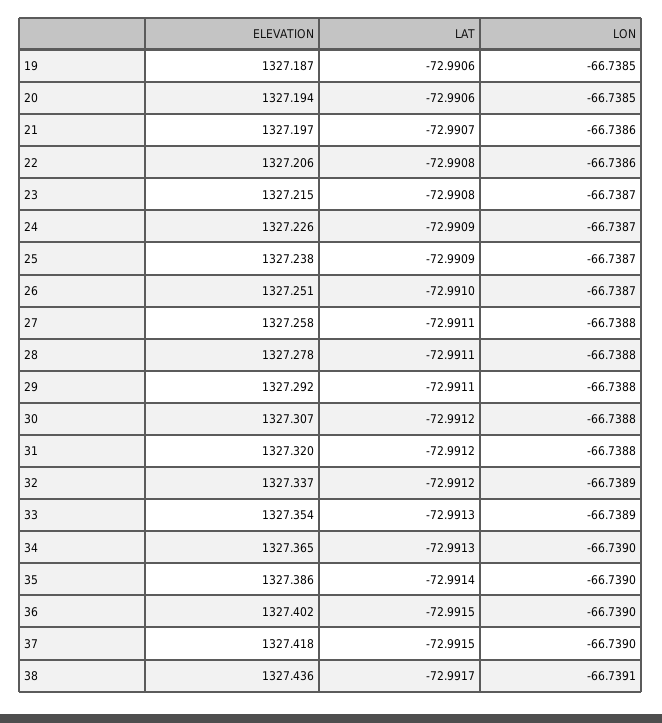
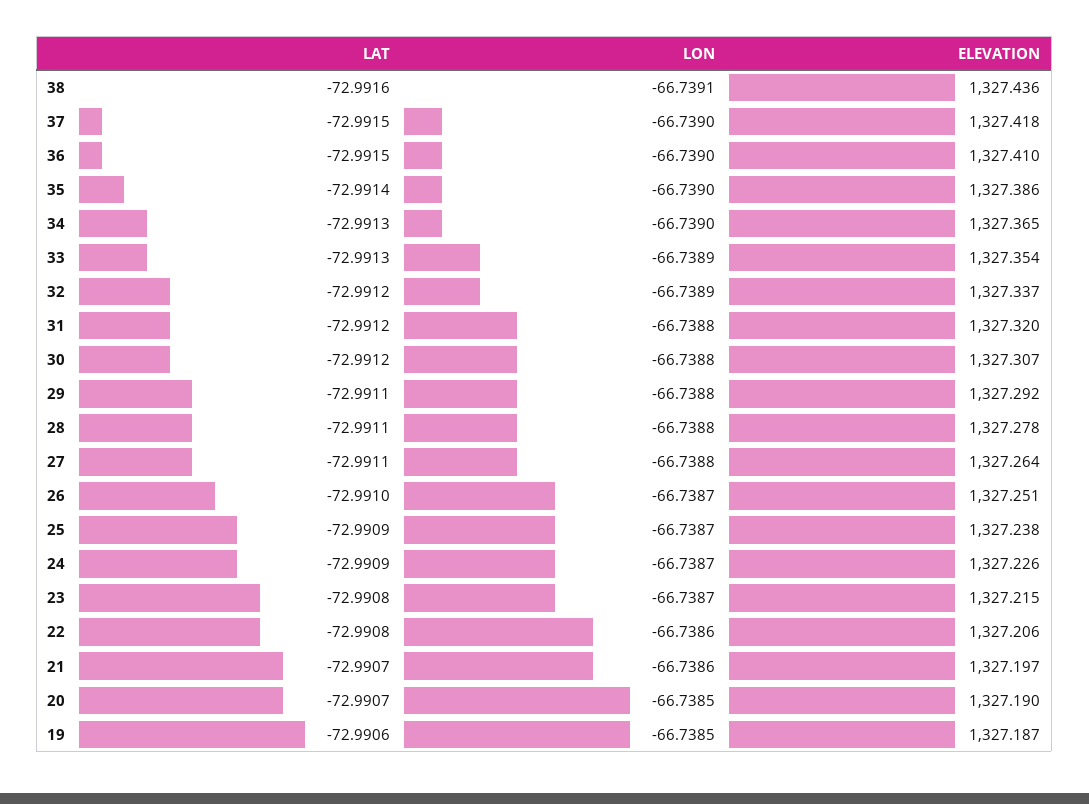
ELEVATION, 20: 1327.194 -> 1327.19
LAT, 20: -72.9906 -> -72.9907
ELEVATION, 27: 1327.258 -> 1327.264
ELEVATION, 36: 1327.402 -> 1327.41
LAT, 38: -72.9917 -> -72.9916

